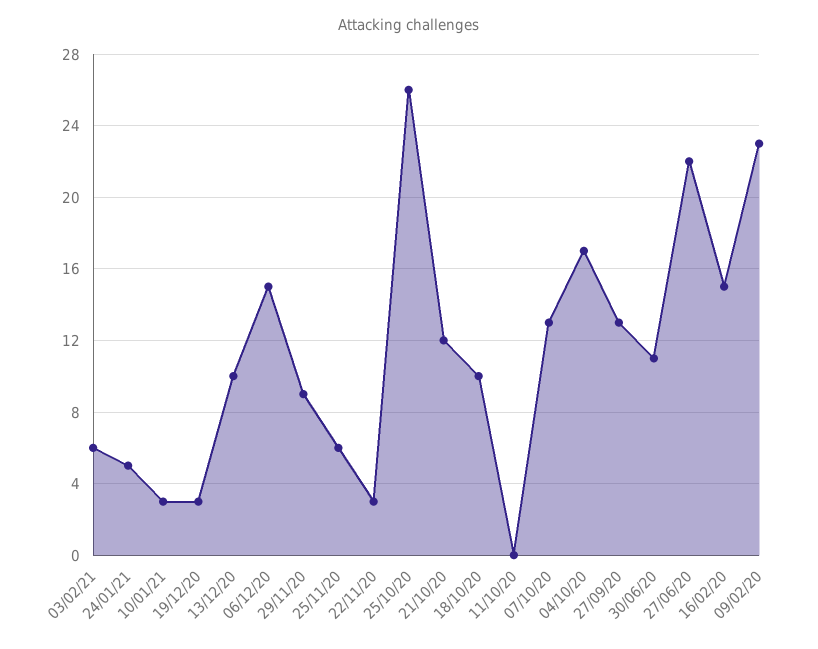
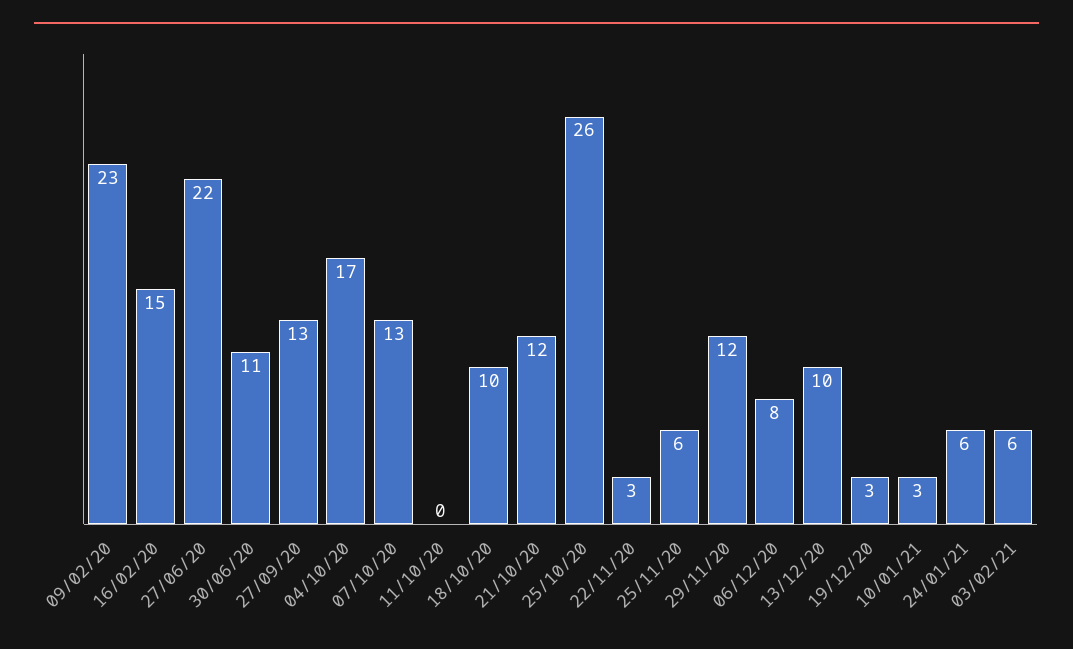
24/01/21: 5 -> 6
06/12/20: 15 -> 8
29/11/20: 9 -> 12

